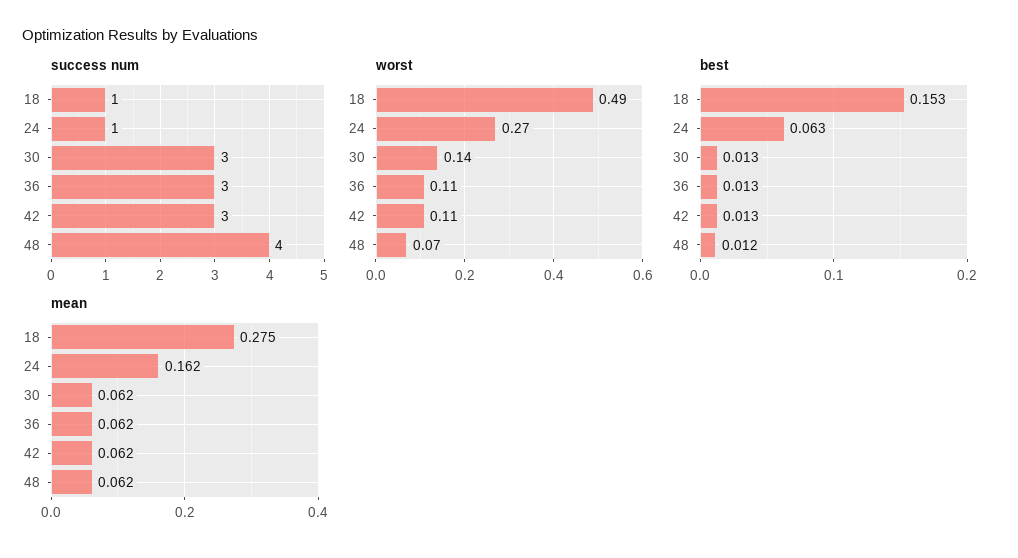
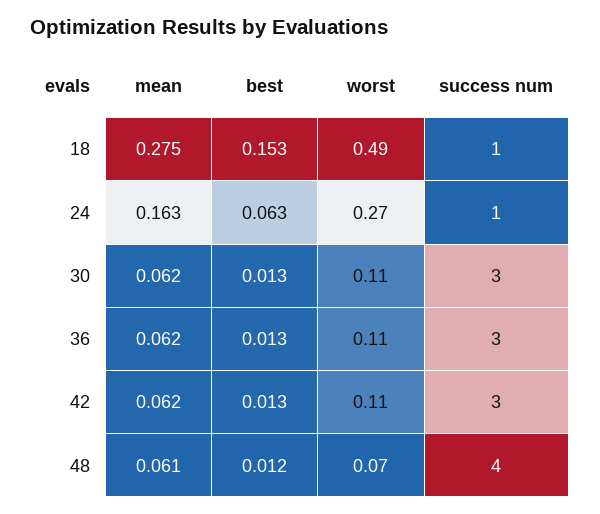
worst, 30: 0.14 -> 0.11
mean, 24: 0.162 -> 0.163
mean, 48: 0.062 -> 0.061

